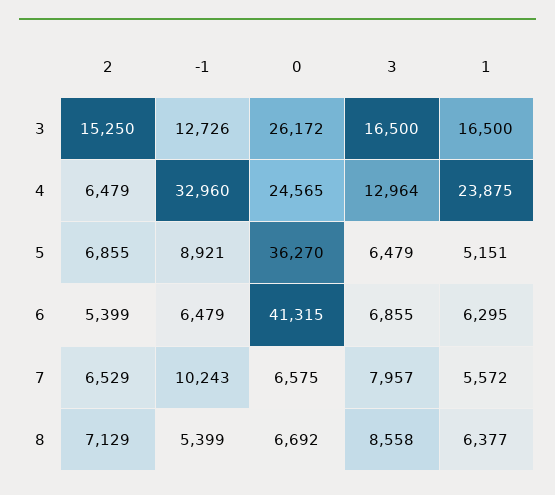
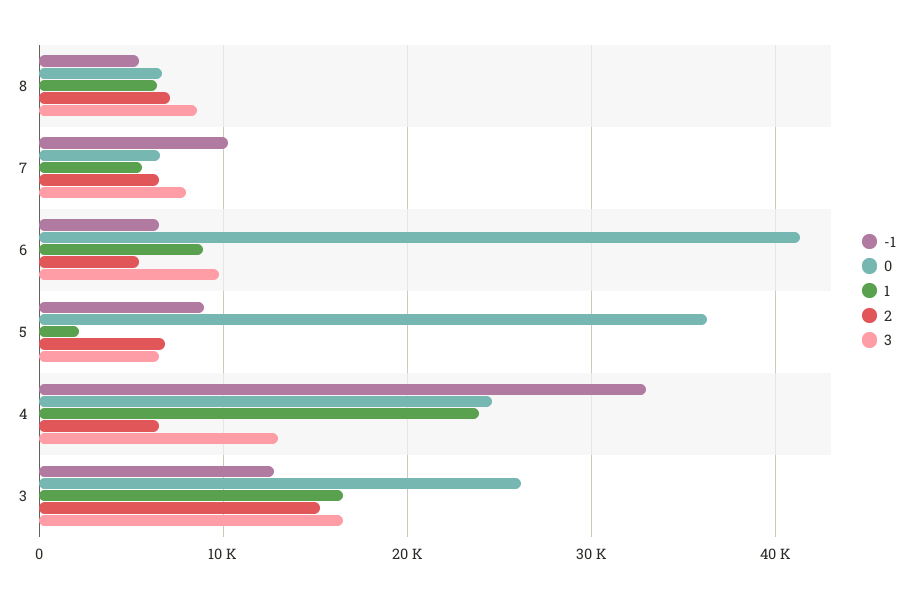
1, 5: 5151 -> 2000
3, 6: 6855 -> 10000
1, 6: 6295 -> 9000

